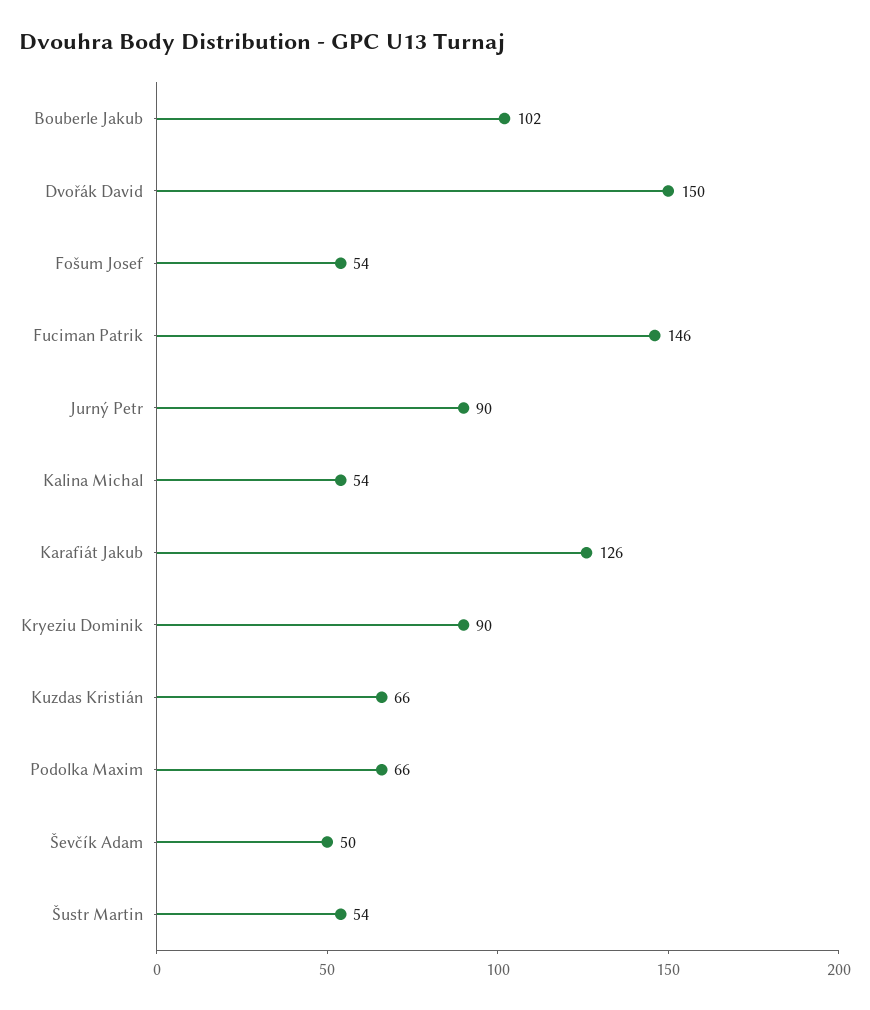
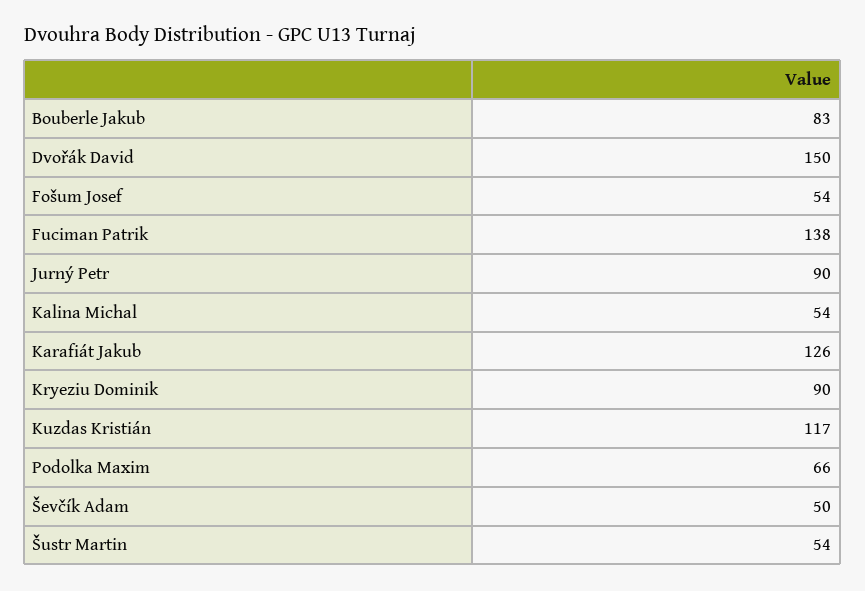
Bouberle Jakub: 102 -> 83
Fuciman Patrik: 146 -> 138
Kuzdas Kristián: 66 -> 117

